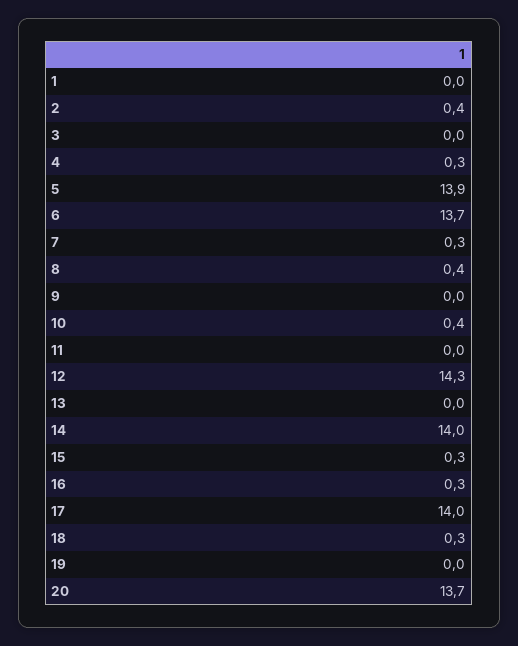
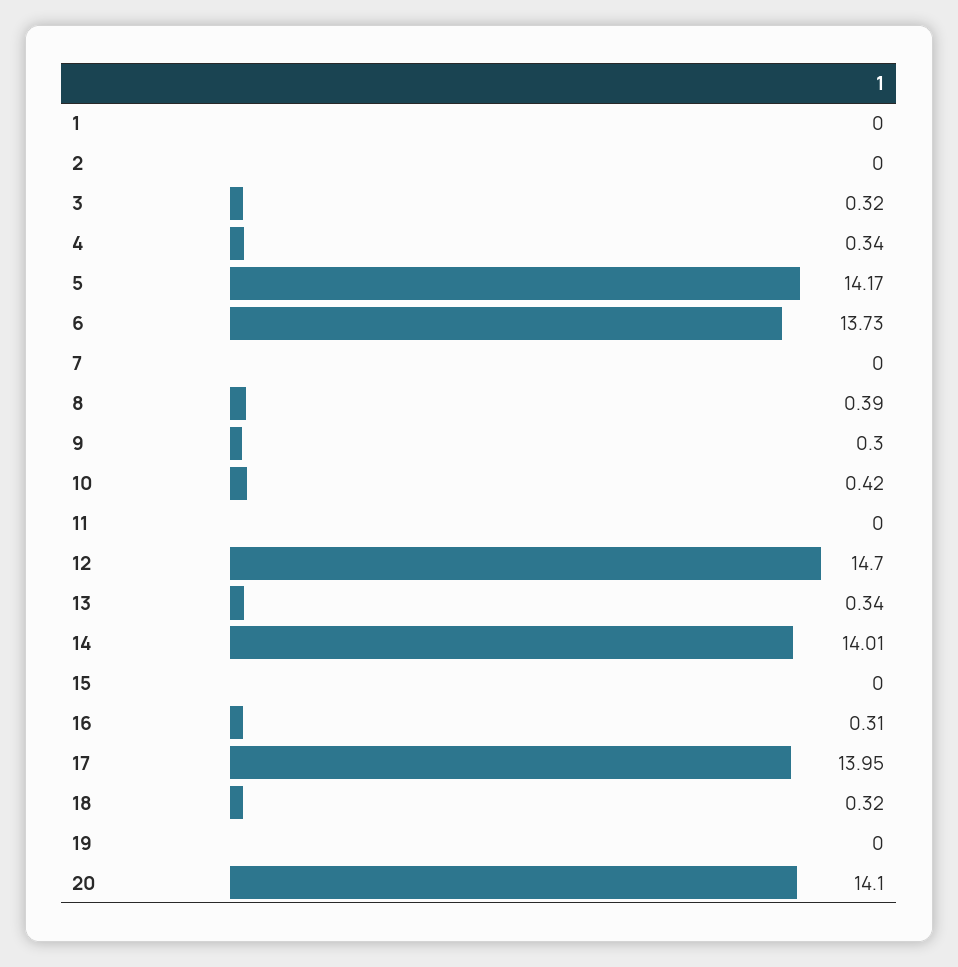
2: 0.4 -> 0
3: 0 -> 0.32
5: 13.9 -> 14.17
7: 0.3 -> 0
9: 0 -> 0.3
12: 14.3 -> 14.7
13: 0 -> 0.34
15: 0.3 -> 0
20: 13.7 -> 14.1

